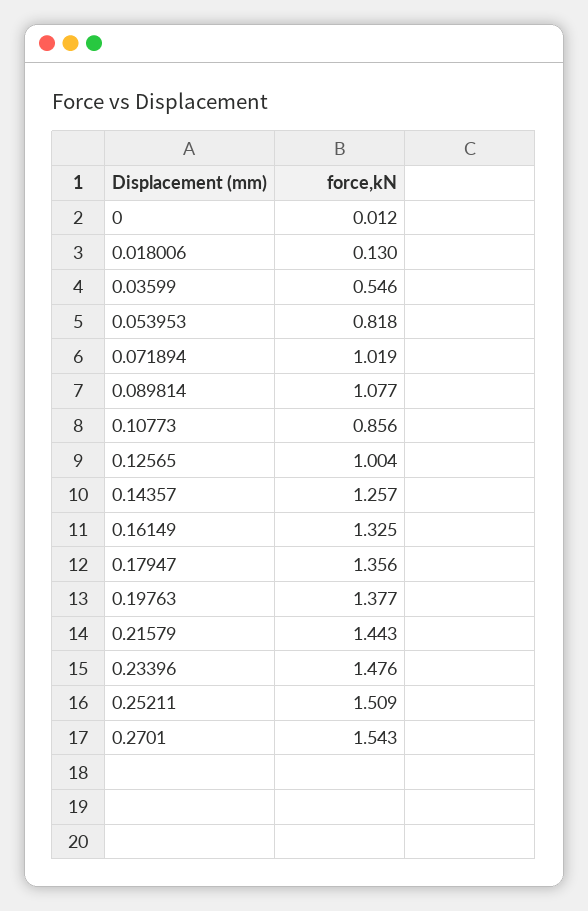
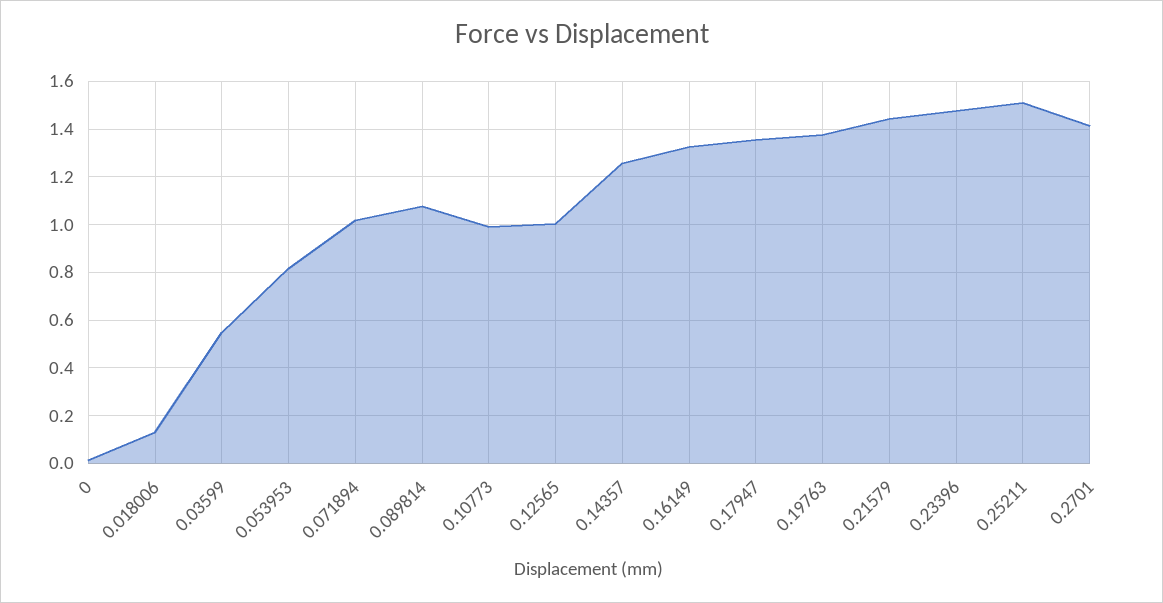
0.10773: 0.856 -> 1
0.2701: 1.543 -> 1.4

